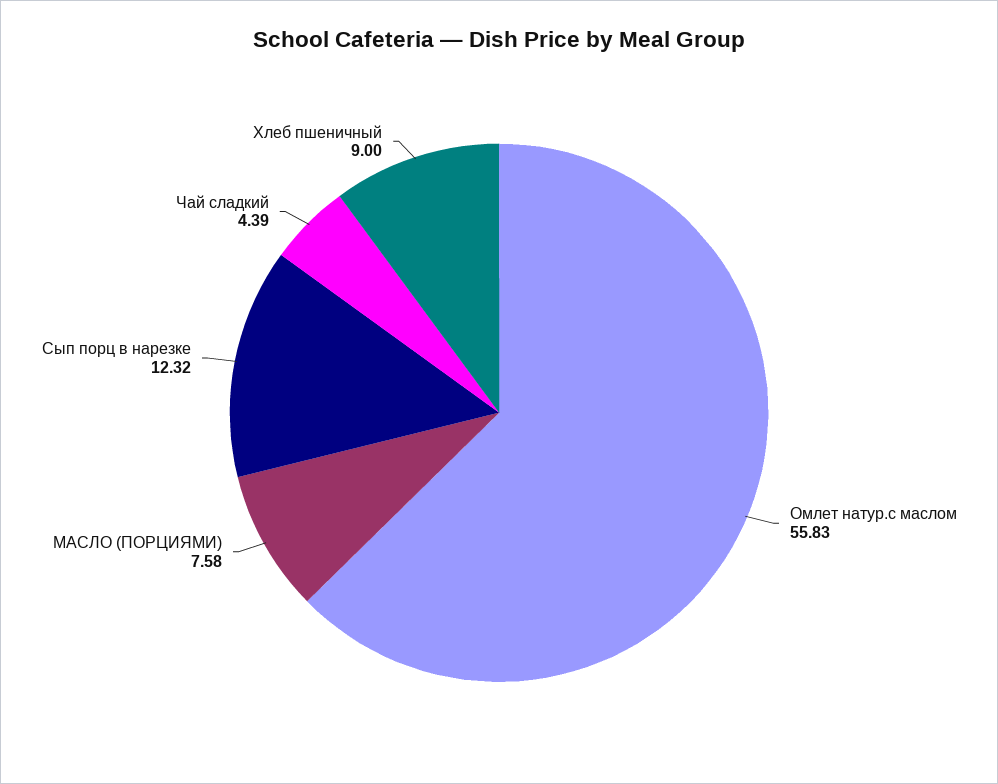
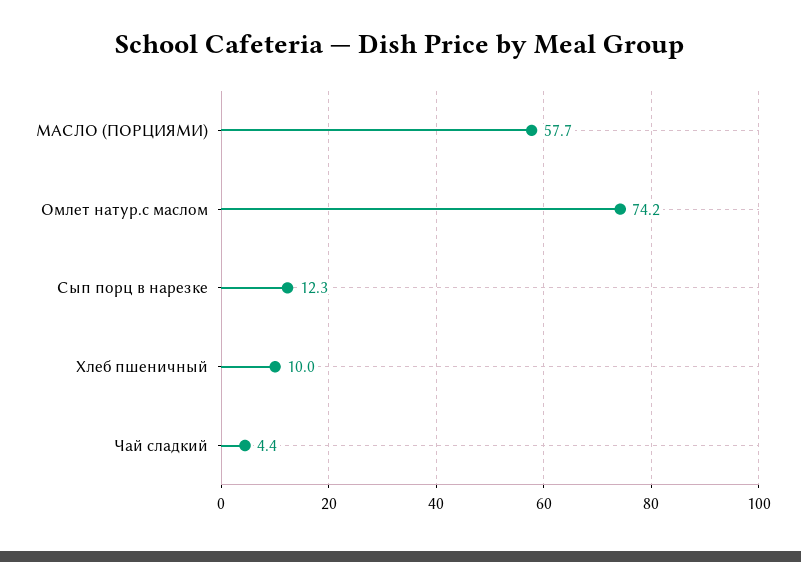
Омлет натур.с маслом: 55.83 -> 74.2
МАСЛО (ПОРЦИЯМИ): 7.58 -> 57.7
Хлеб пшеничный: 9 -> 10

